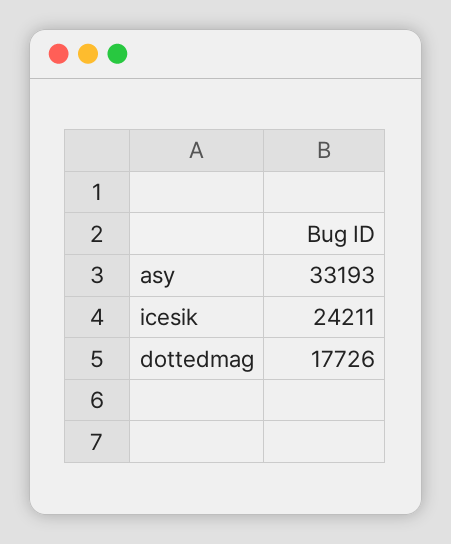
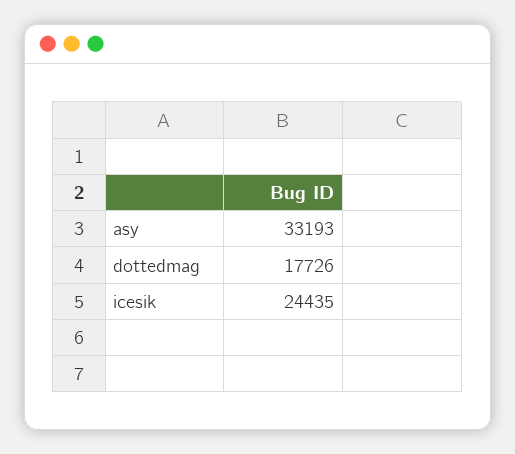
icesik: 24211 -> 24435

